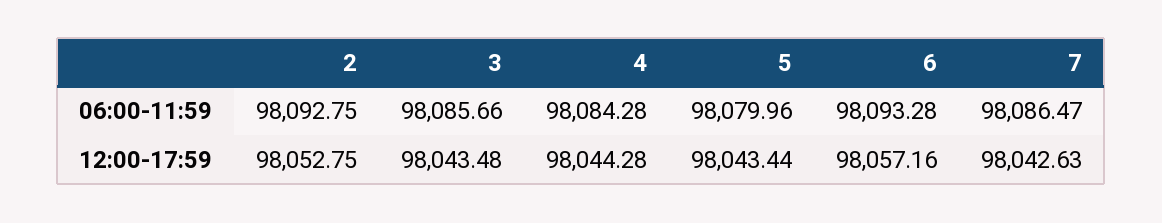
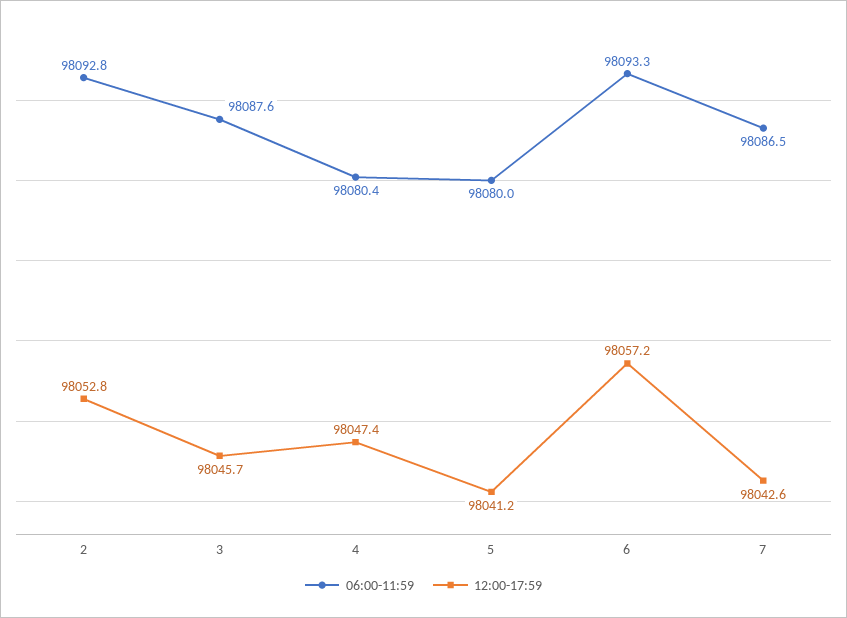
06:00-11:59, 3: 98085.66 -> 98087.6
06:00-11:59, 4: 98084.28 -> 98080.4
12:00-17:59, 3: 98043.48 -> 98045.7
12:00-17:59, 4: 98044.28 -> 98047.4
12:00-17:59, 5: 98043.44 -> 98041.2

